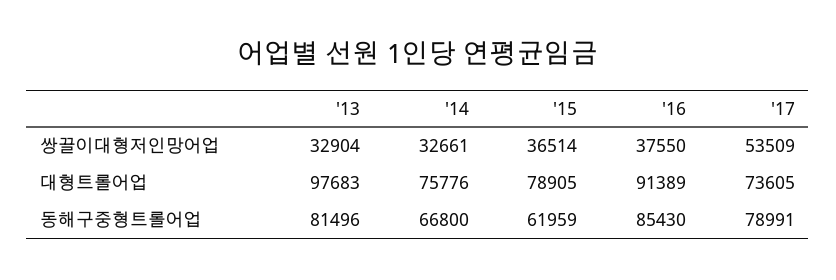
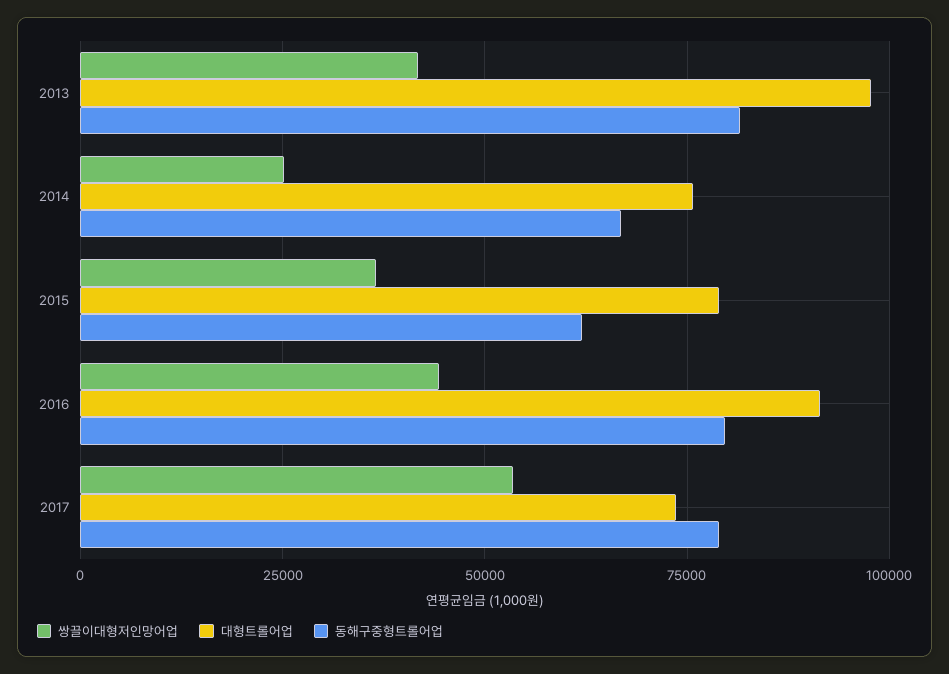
쌍끌이대형저인망어업, '13: 32904 -> 42500
쌍끌이대형저인망어업, '14: 32661 -> 25000
쌍끌이대형저인망어업, '16: 37550 -> 45000
동해구중형트롤어업, '16: 85430 -> 80000

